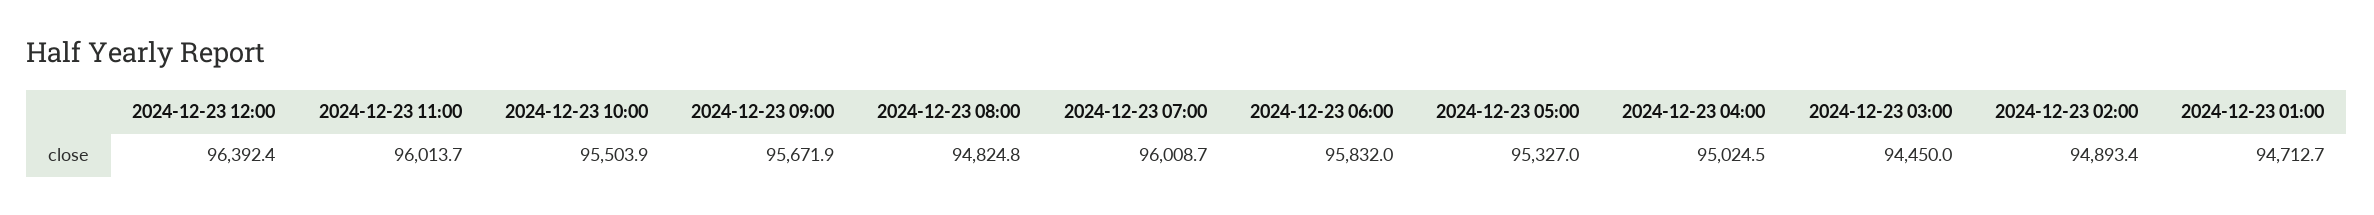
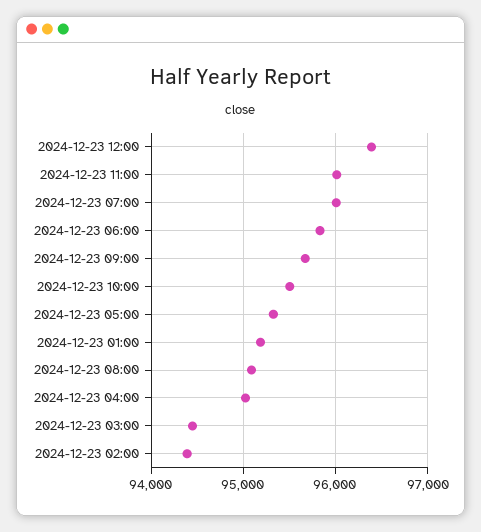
2024-12-23 08:00: 94824.8 -> 95100
2024-12-23 02:00: 94893.4 -> 94400
2024-12-23 01:00: 94712.7 -> 95200

